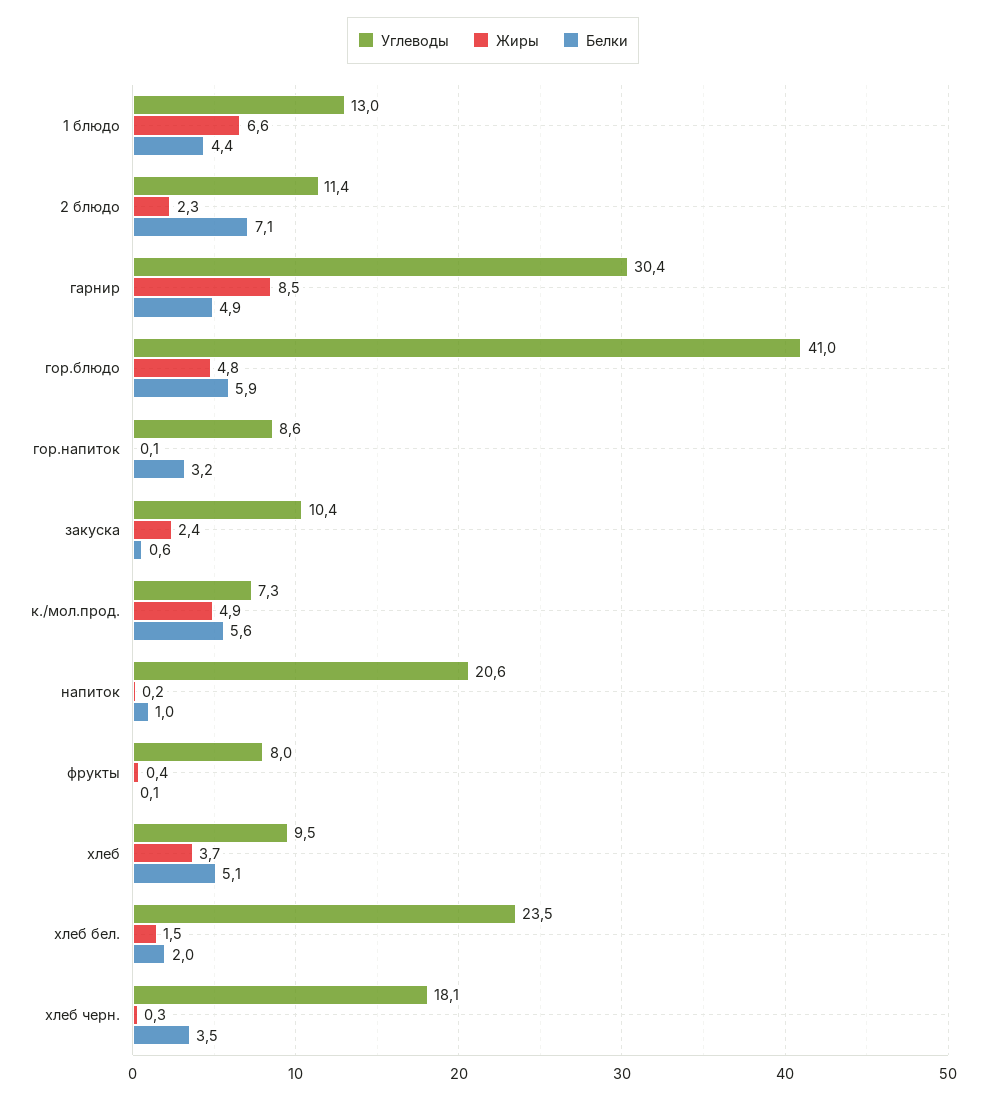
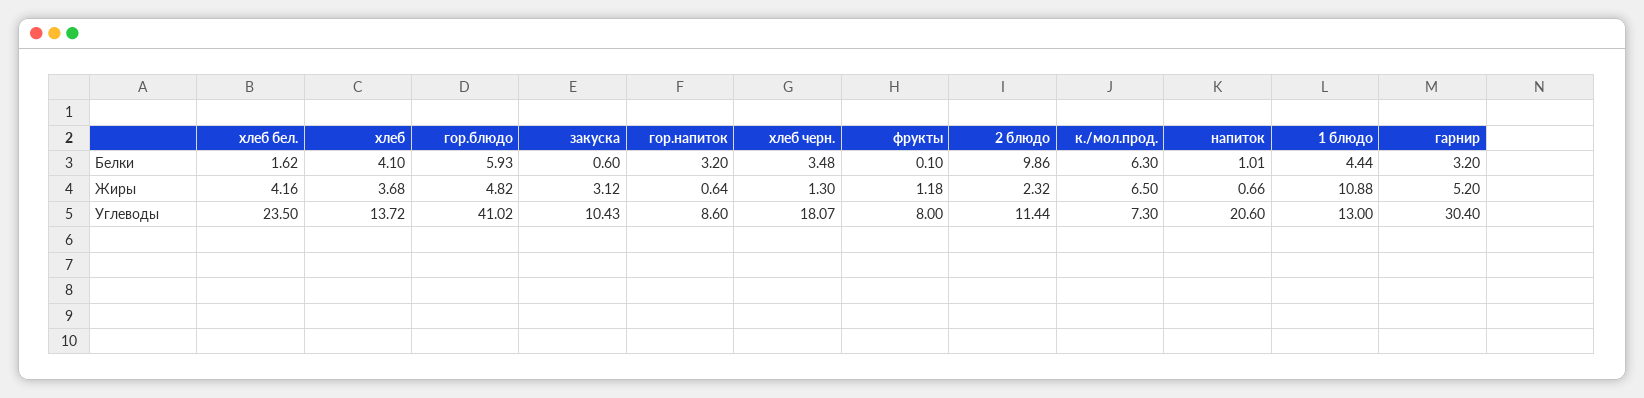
Жиры, 1 блюдо: 6.6 -> 10.88
Белки, 2 блюдо: 7.1 -> 9.86
Жиры, гарнир: 8.5 -> 5.2
Белки, гарнир: 4.9 -> 3.2
Жиры, гор.напиток: 0.1 -> 0.64
Жиры, закуска: 2.4 -> 3.12
Жиры, к./мол.прод.: 4.9 -> 6.5
Белки, к./мол.прод.: 5.6 -> 6.3
Жиры, напиток: 0.2 -> 0.66
Жиры, фрукты: 0.4 -> 1.18
Углеводы, хлеб: 9.5 -> 13.72
Белки, хлеб: 5.1 -> 4.1
Жиры, хлеб бел.: 1.5 -> 4.16
Белки, хлеб бел.: 2 -> 1.62
Жиры, хлеб черн.: 0.3 -> 1.3

